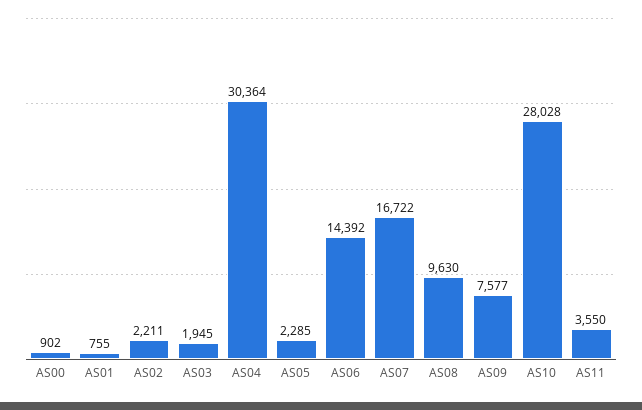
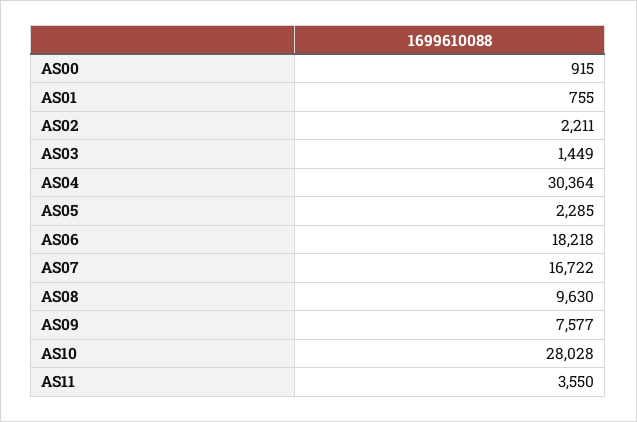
AS00: 902 -> 915
AS03: 1945 -> 1449
AS06: 14392 -> 18218

